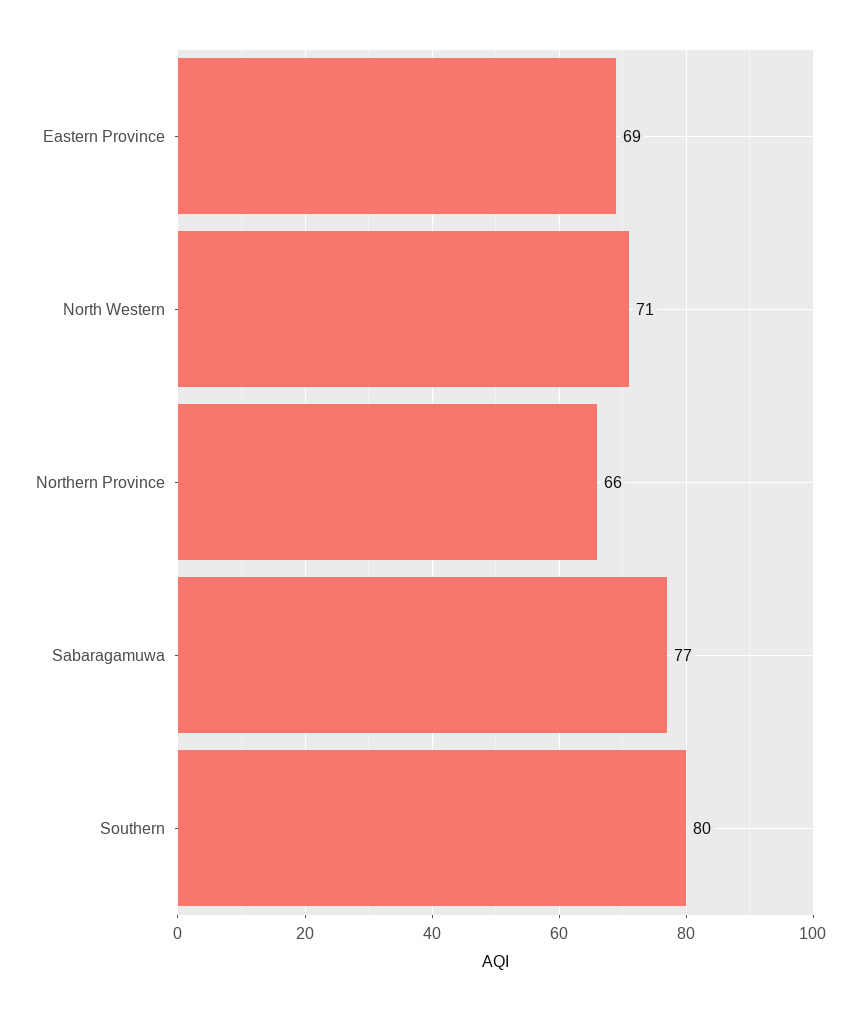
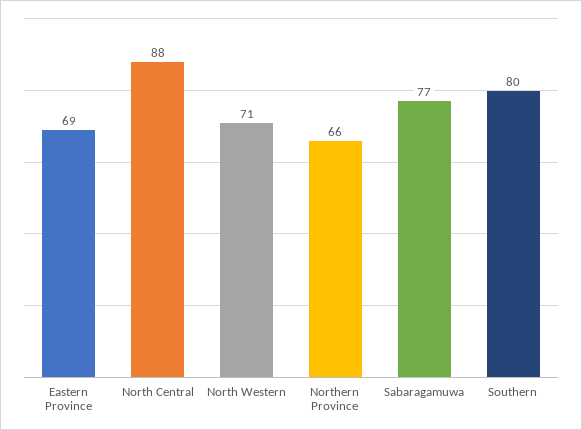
North Central: none -> 88

